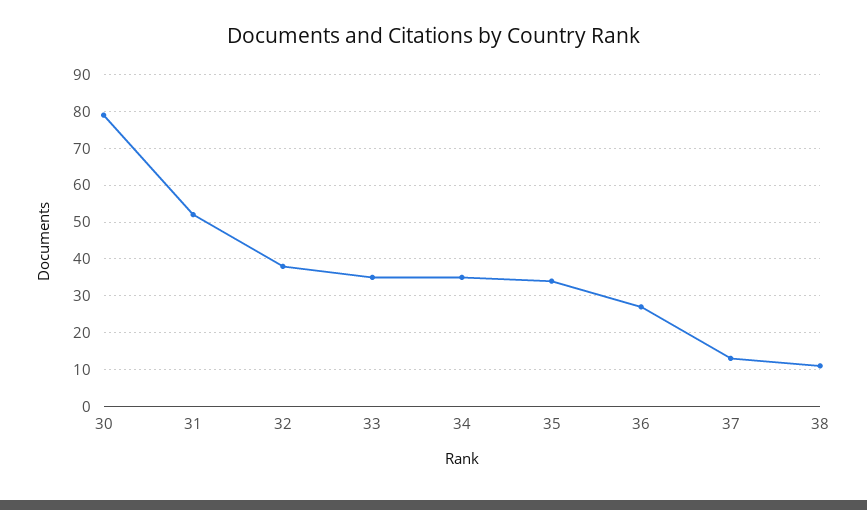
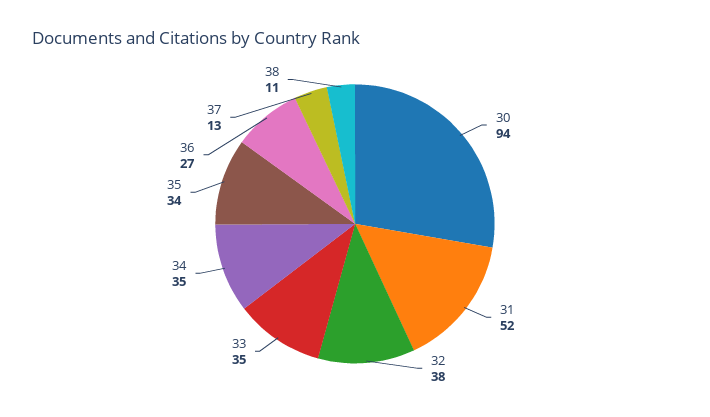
30: 80 -> 94

